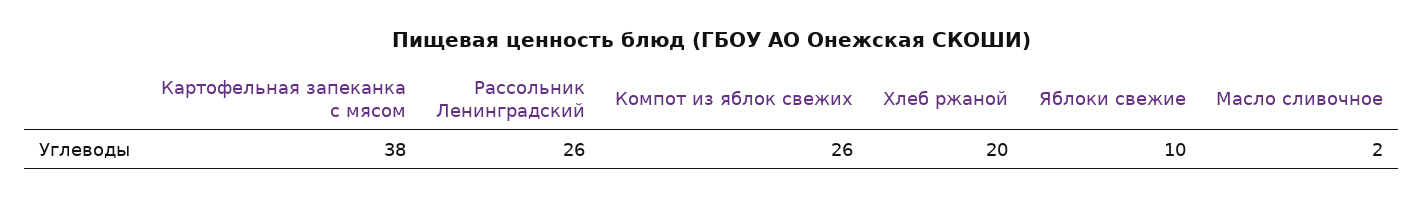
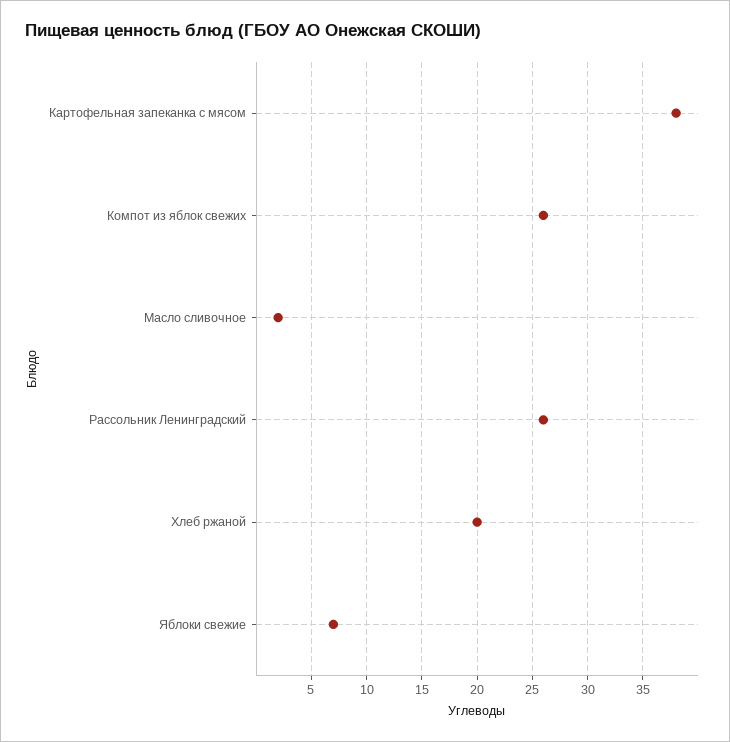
Яблоки свежие: 10 -> 7

